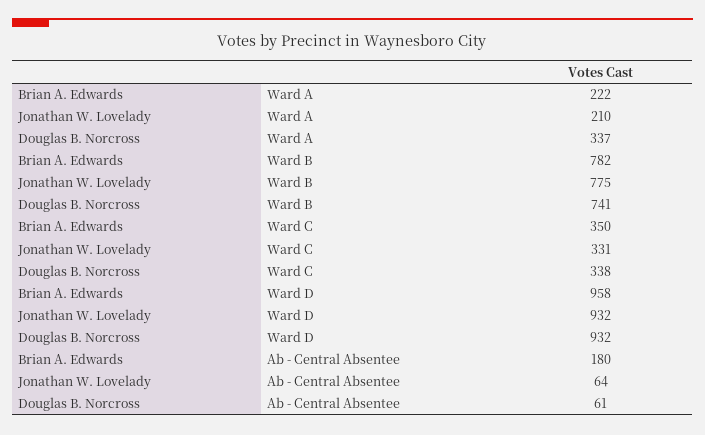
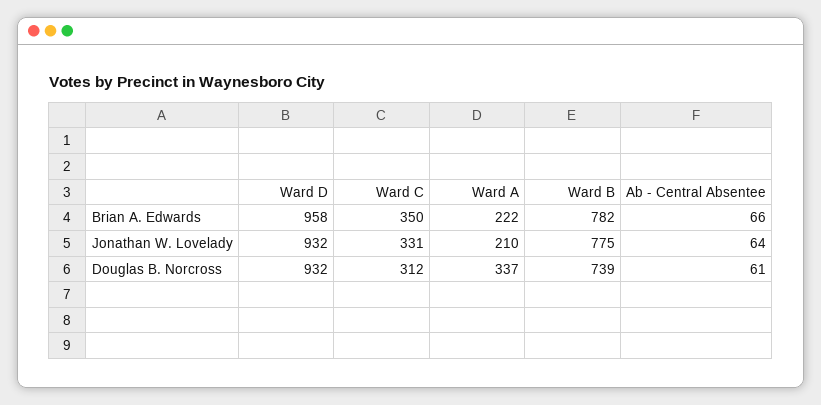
Douglas B. Norcross, Ward B: 741 -> 739
Douglas B. Norcross, Ward C: 338 -> 312
Brian A. Edwards, Ab - Central Absentee: 180 -> 66

